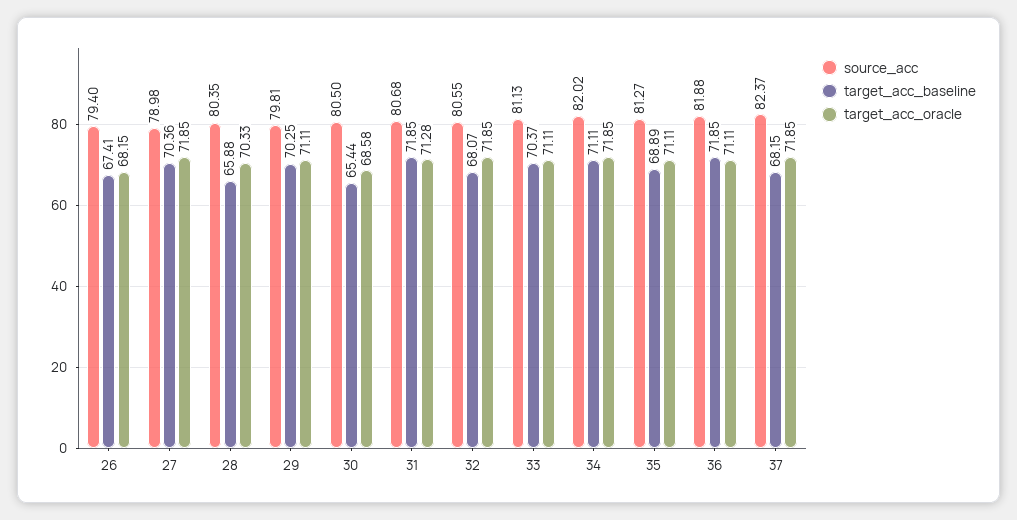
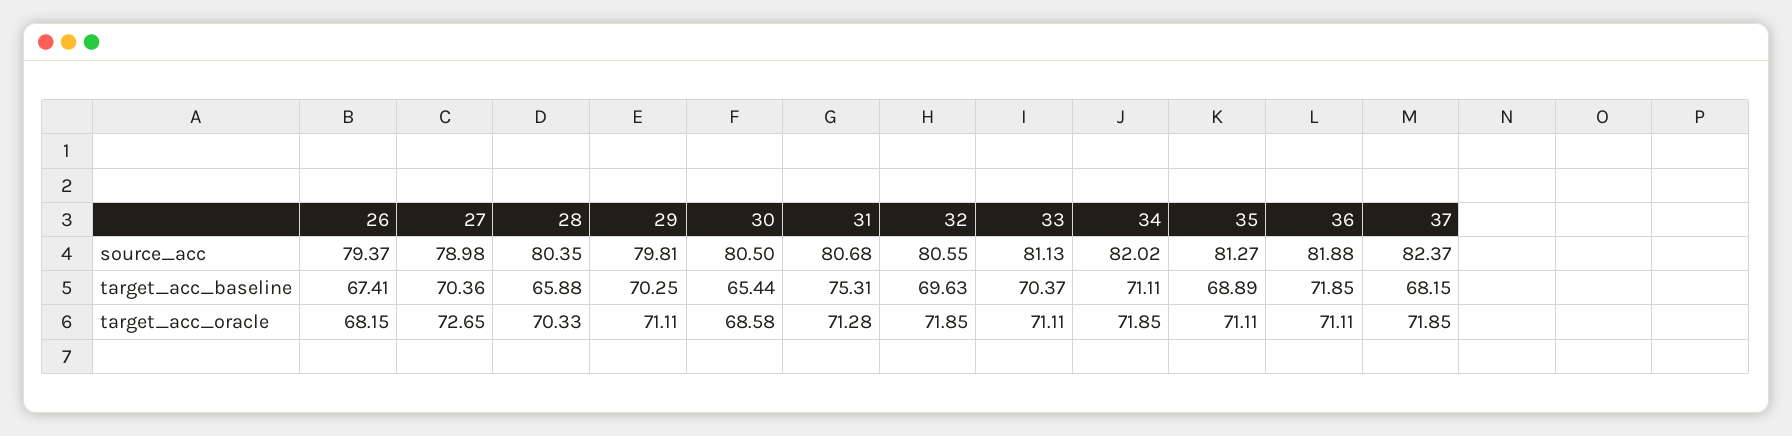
source_acc, 26: 79.4 -> 79.37
target_acc_oracle, 27: 71.85 -> 72.65
target_acc_baseline, 31: 71.85 -> 75.31
target_acc_baseline, 32: 68.07 -> 69.63

